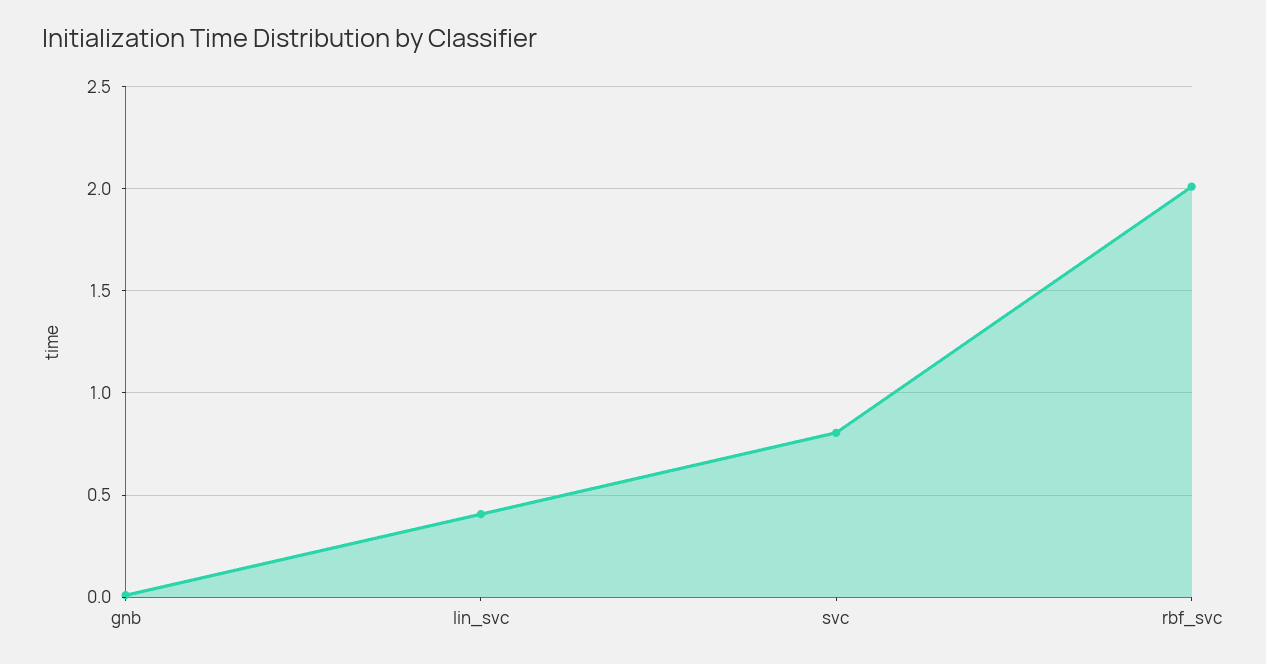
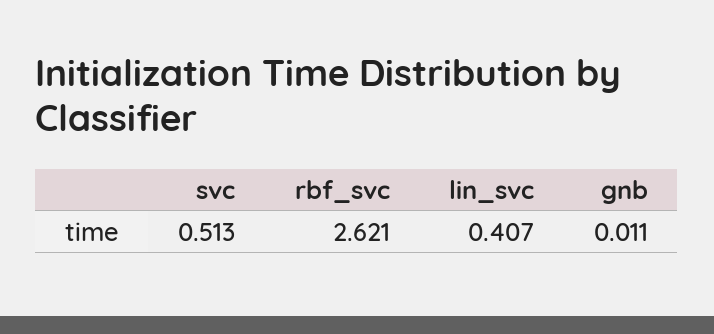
svc: 0.8 -> 0.513
rbf_svc: 2 -> 2.621

